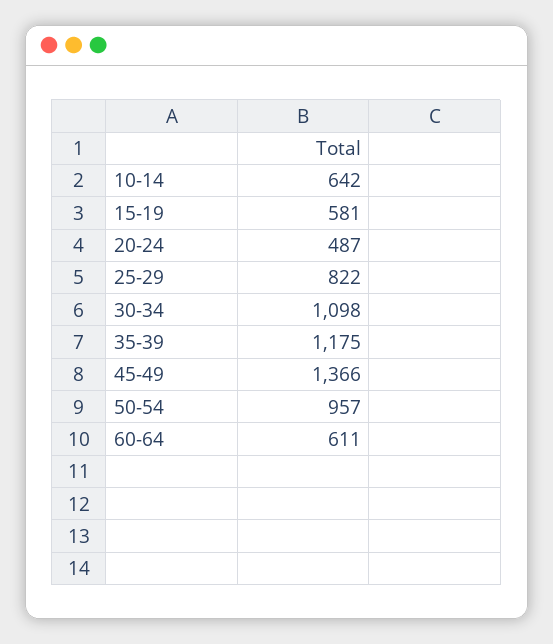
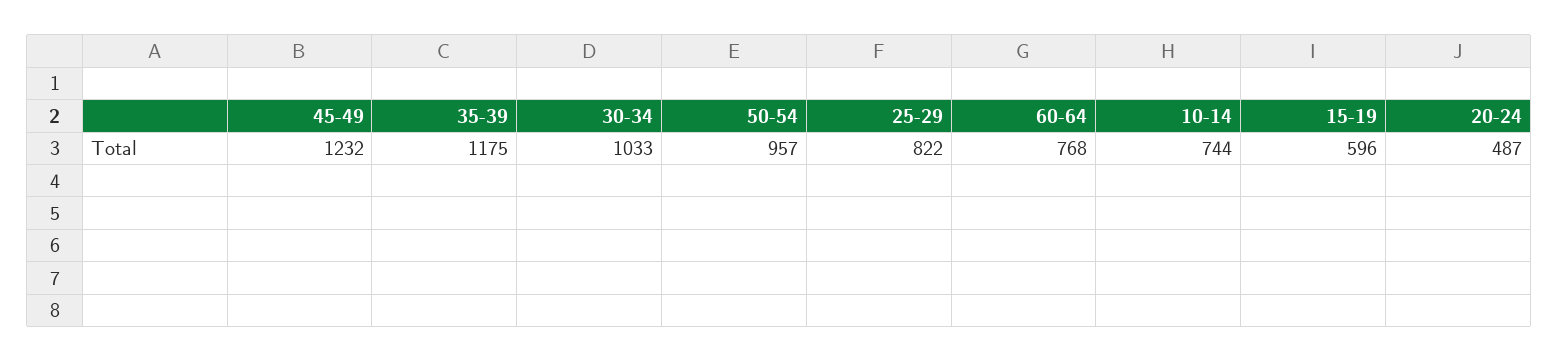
10-14: 642 -> 744
15-19: 581 -> 596
30-34: 1098 -> 1033
45-49: 1366 -> 1232
60-64: 611 -> 768

